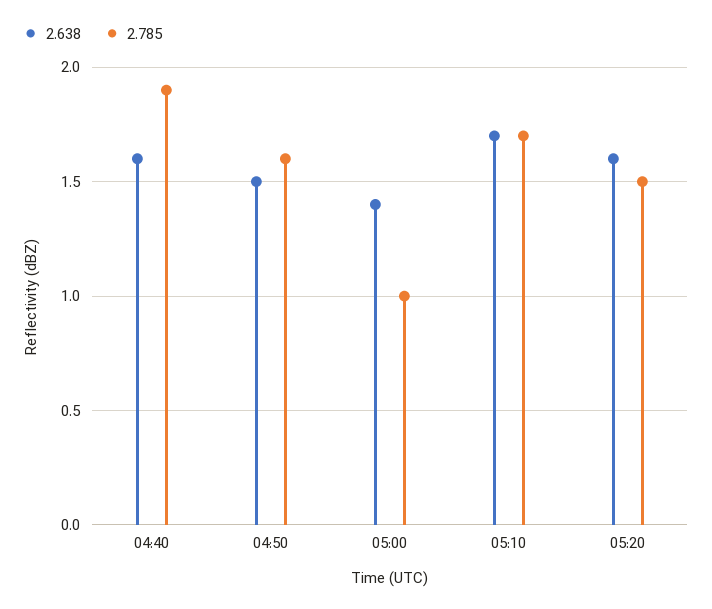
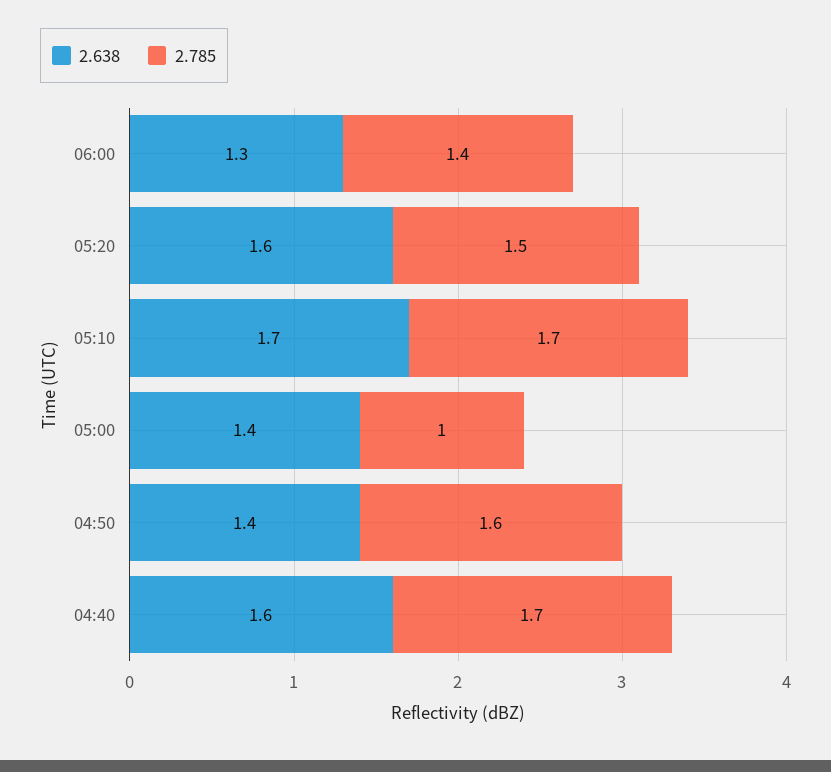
2.785, 04:40: 1.9 -> 1.7
2.638, 04:50: 1.5 -> 1.4
2.638, 06:00: none -> 1.3
2.785, 06:00: none -> 1.4

